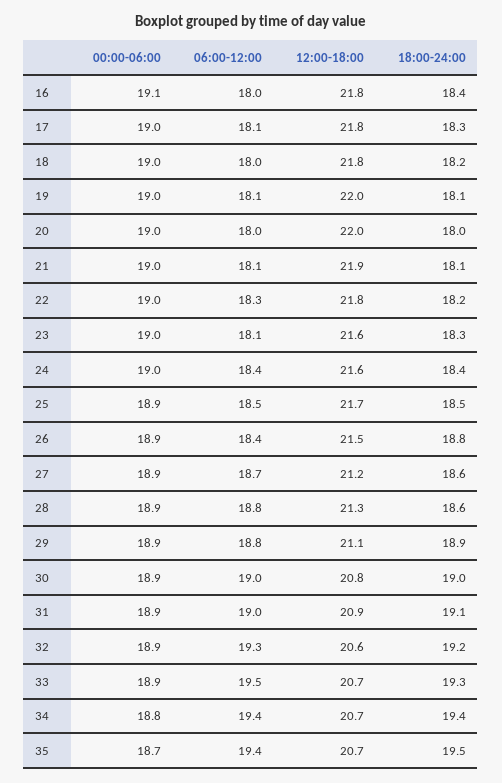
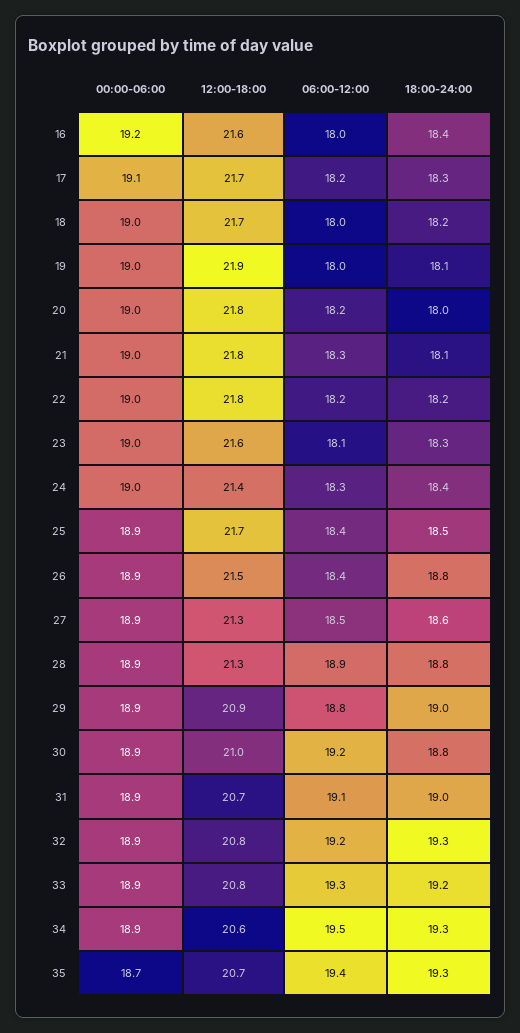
00:00-06:00, 16: 19.1 -> 19.2
12:00-18:00, 16: 21.8 -> 21.6
00:00-06:00, 17: 19 -> 19.1
06:00-12:00, 17: 18.1 -> 18.2
12:00-18:00, 17: 21.8 -> 21.7
12:00-18:00, 18: 21.8 -> 21.7
06:00-12:00, 19: 18.1 -> 18
12:00-18:00, 19: 22 -> 21.9
06:00-12:00, 20: 18 -> 18.2
12:00-18:00, 20: 22 -> 21.8
06:00-12:00, 21: 18.1 -> 18.3
12:00-18:00, 21: 21.9 -> 21.8
06:00-12:00, 22: 18.3 -> 18.2
06:00-12:00, 24: 18.4 -> 18.3
12:00-18:00, 24: 21.6 -> 21.4
06:00-12:00, 25: 18.5 -> 18.4
06:00-12:00, 27: 18.7 -> 18.5
12:00-18:00, 27: 21.2 -> 21.3
06:00-12:00, 28: 18.8 -> 18.9
18:00-24:00, 28: 18.6 -> 18.8
12:00-18:00, 29: 21.1 -> 20.9
18:00-24:00, 29: 18.9 -> 19
06:00-12:00, 30: 19 -> 19.2
12:00-18:00, 30: 20.8 -> 21
18:00-24:00, 30: 19 -> 18.8
06:00-12:00, 31: 19 -> 19.1
12:00-18:00, 31: 20.9 -> 20.7
18:00-24:00, 31: 19.1 -> 19
06:00-12:00, 32: 19.3 -> 19.2
12:00-18:00, 32: 20.6 -> 20.8
18:00-24:00, 32: 19.2 -> 19.3
06:00-12:00, 33: 19.5 -> 19.3
12:00-18:00, 33: 20.7 -> 20.8
18:00-24:00, 33: 19.3 -> 19.2
00:00-06:00, 34: 18.8 -> 18.9
06:00-12:00, 34: 19.4 -> 19.5
12:00-18:00, 34: 20.7 -> 20.6
18:00-24:00, 34: 19.4 -> 19.3
18:00-24:00, 35: 19.5 -> 19.3

